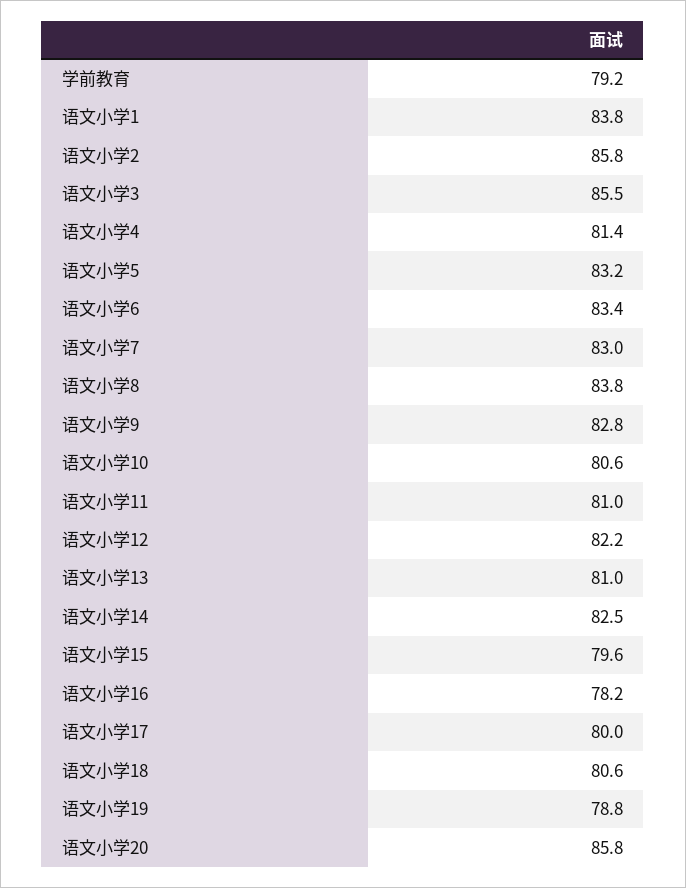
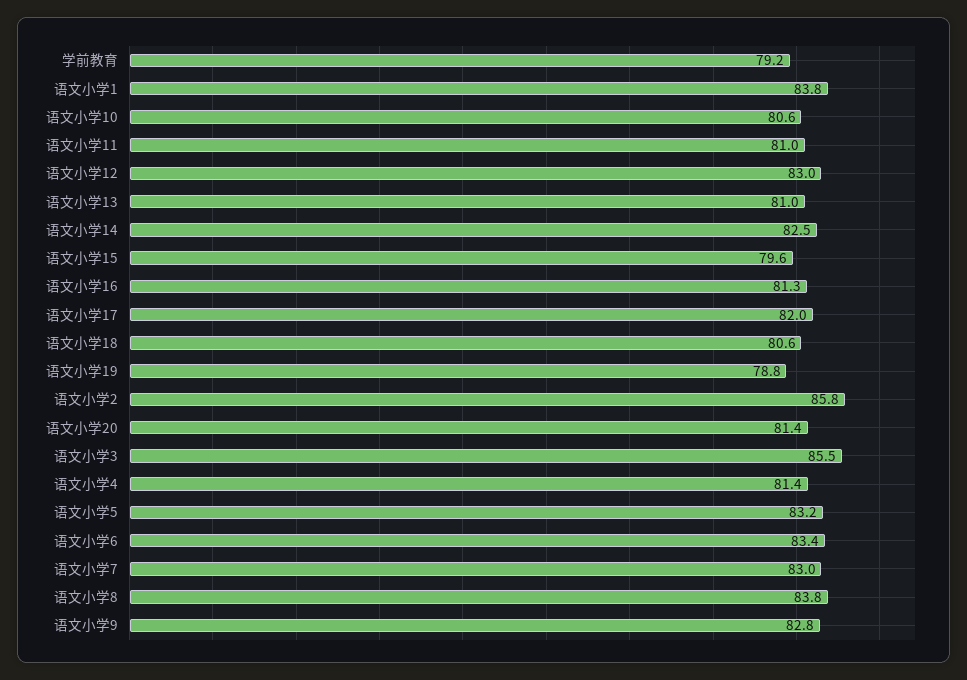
语文小学12: 82.2 -> 83
语文小学16: 78.2 -> 81.3
语文小学17: 80 -> 82
语文小学20: 85.8 -> 81.4

